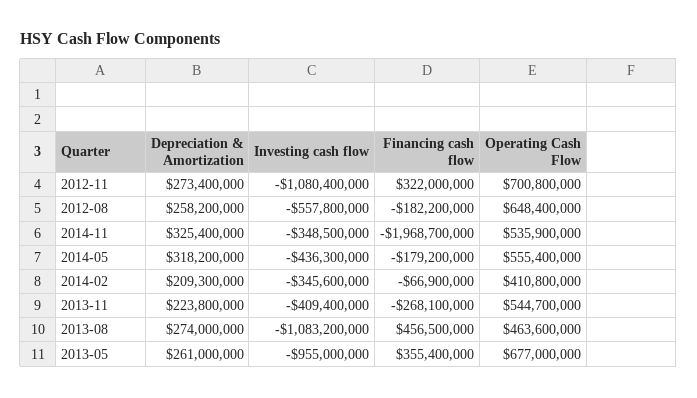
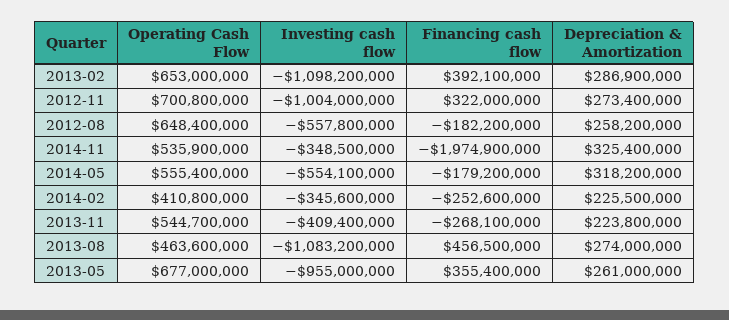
Investing cash flow, 2012-11: -1080400000 -> -1004000000
Financing cash flow, 2014-11: -1968700000 -> -1974900000
Investing cash flow, 2014-05: -436300000 -> -554100000
Depreciation & Amortization, 2014-02: 209300000 -> 225500000
Financing cash flow, 2014-02: -66900000 -> -252600000
Operating Cash Flow, 2013-02: none -> 653000000
Investing cash flow, 2013-02: none -> -1098200000
Financing cash flow, 2013-02: none -> 392100000
Depreciation & Amortization, 2013-02: none -> 286900000

